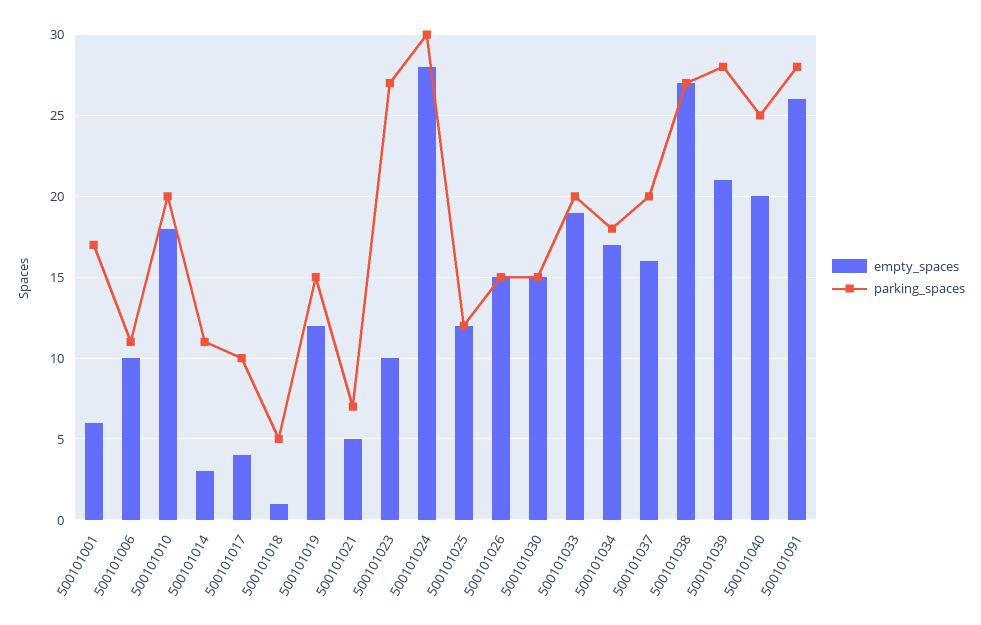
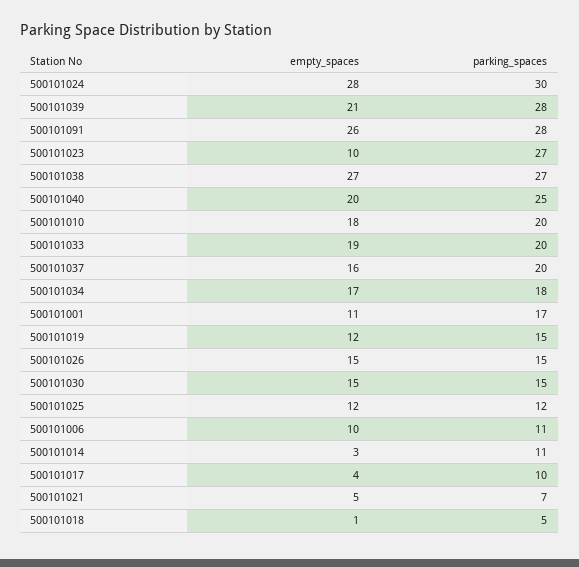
empty_spaces, 500101001: 6 -> 11

